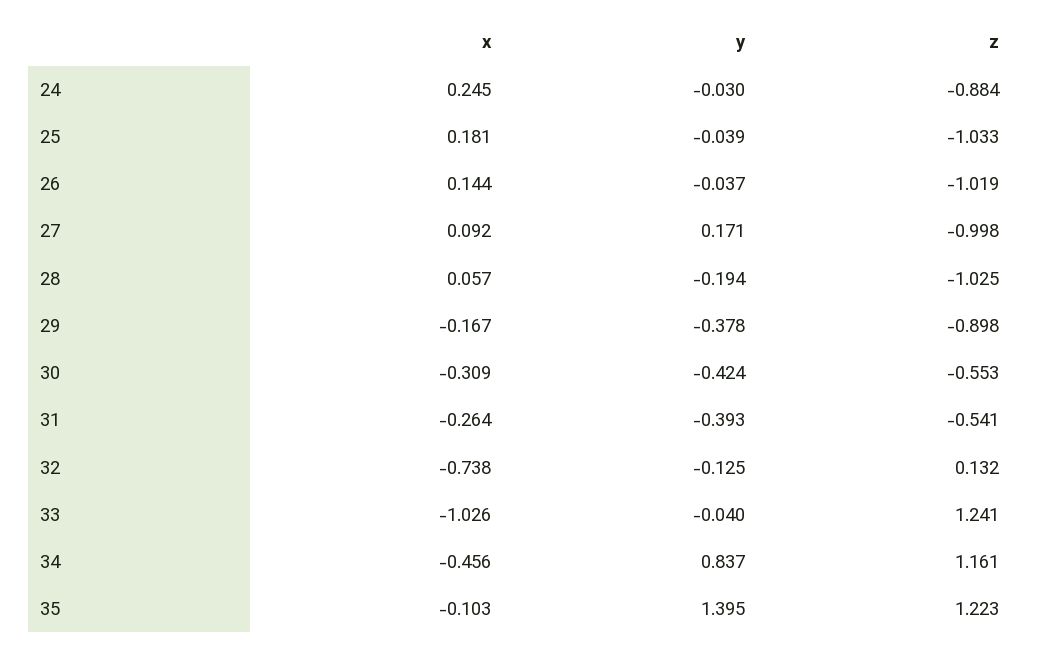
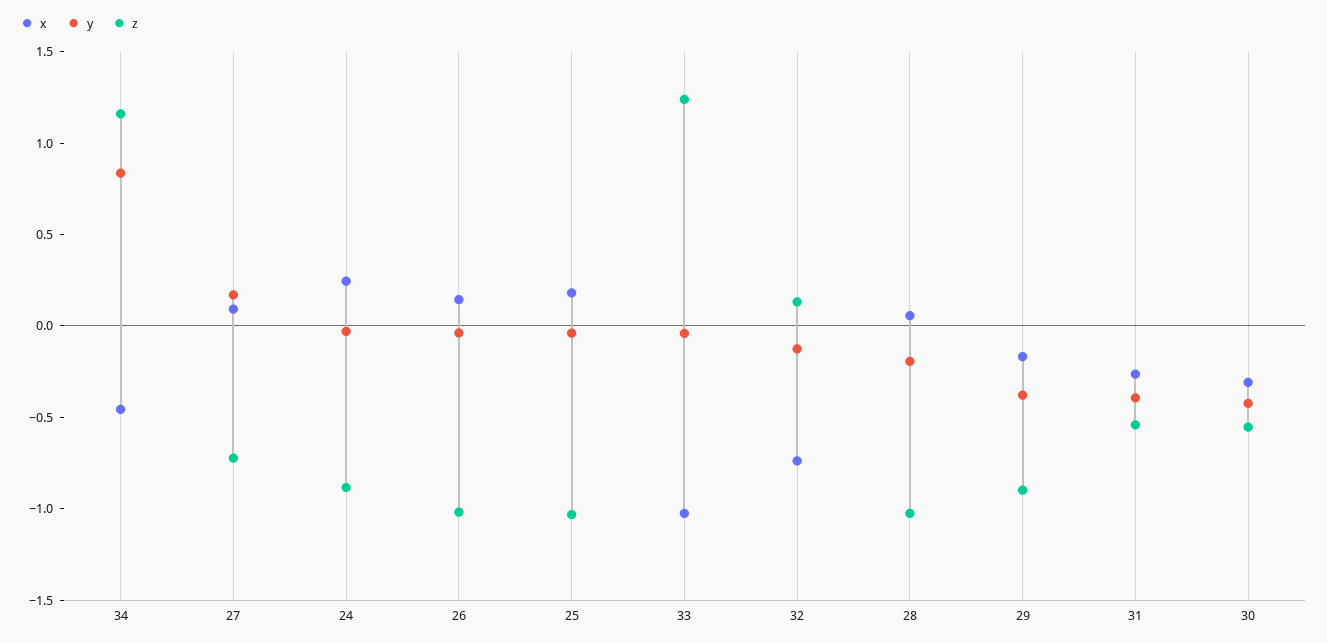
z, 27: -0.998 -> -0.7
x, 35: -0.103 -> none
y, 35: 1.395 -> none
z, 35: 1.223 -> none

